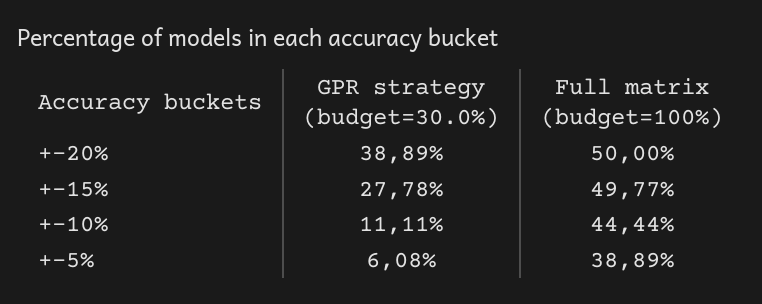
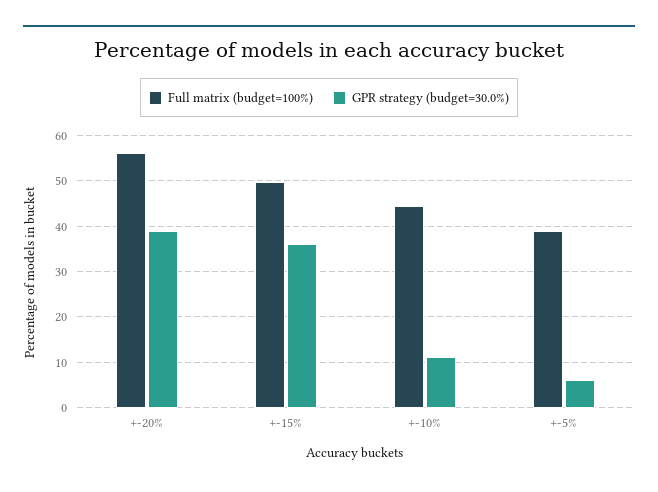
Full matrix (budget=100%), +-20%: 50 -> 56
GPR strategy (budget=30.0%), +-15%: 27.78 -> 36

